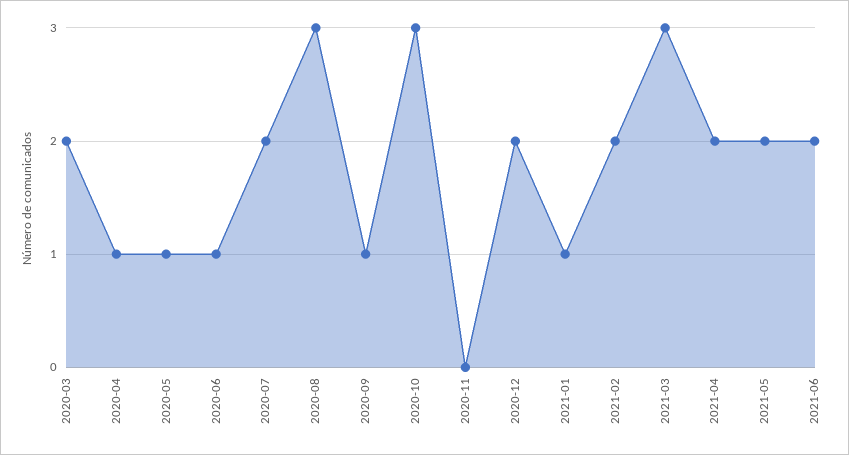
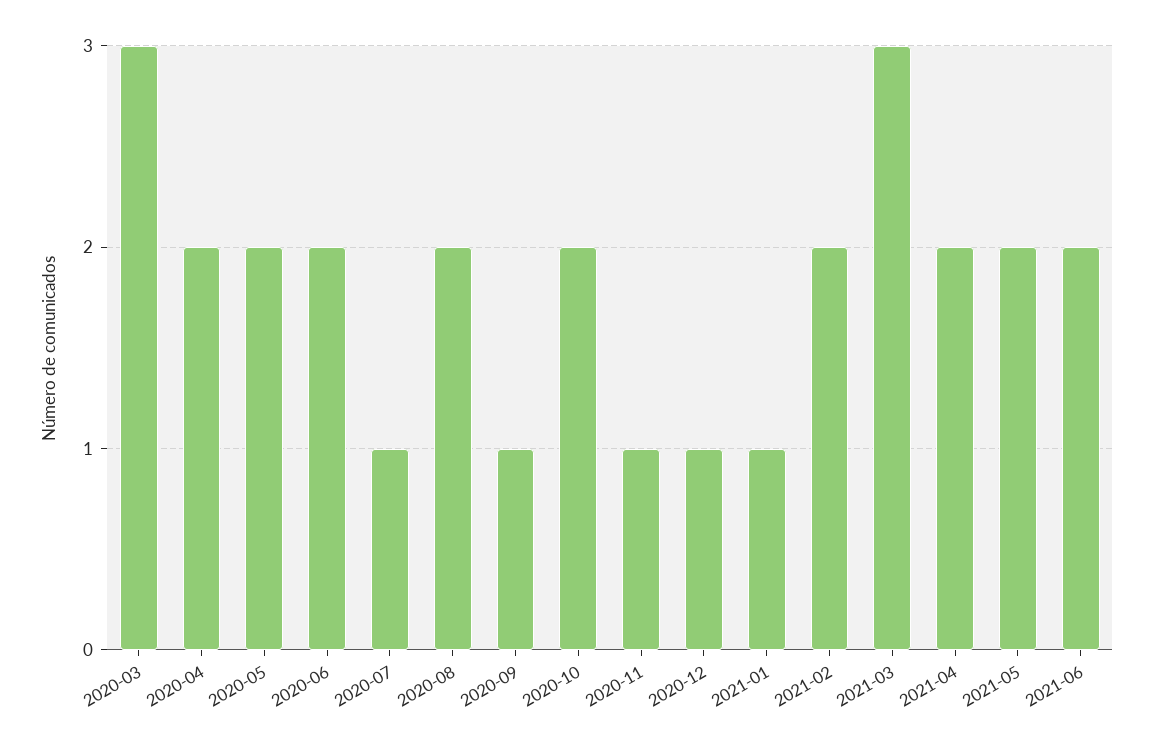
2020-03: 2 -> 3
2020-04: 1 -> 2
2020-05: 1 -> 2
2020-06: 1 -> 2
2020-07: 2 -> 1
2020-08: 3 -> 2
2020-10: 3 -> 2
2020-11: 0 -> 1
2020-12: 2 -> 1

